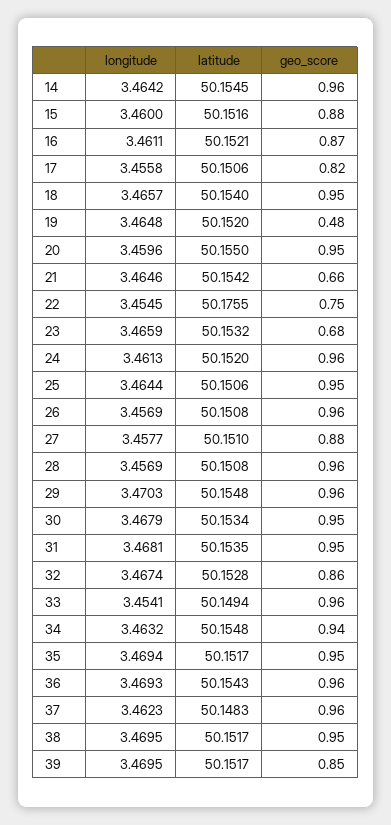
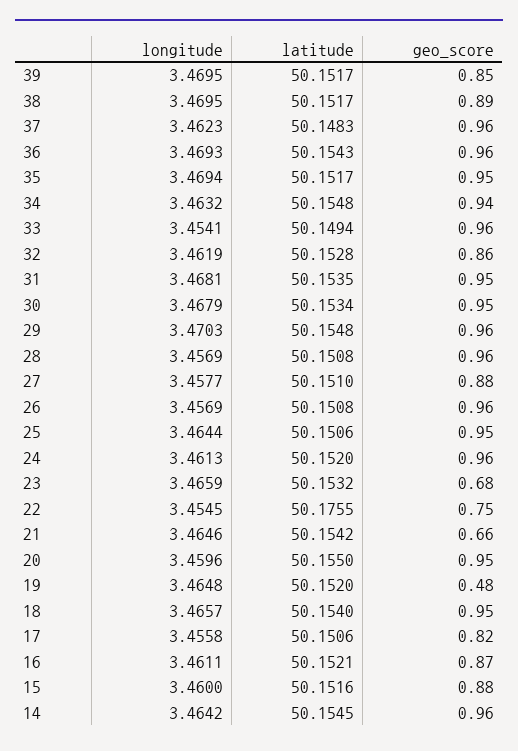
longitude, 32: 3.4674 -> 3.4619
geo_score, 38: 0.95 -> 0.89

